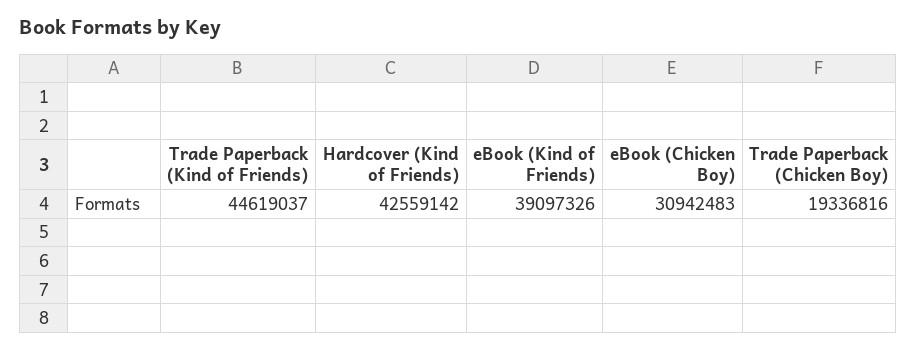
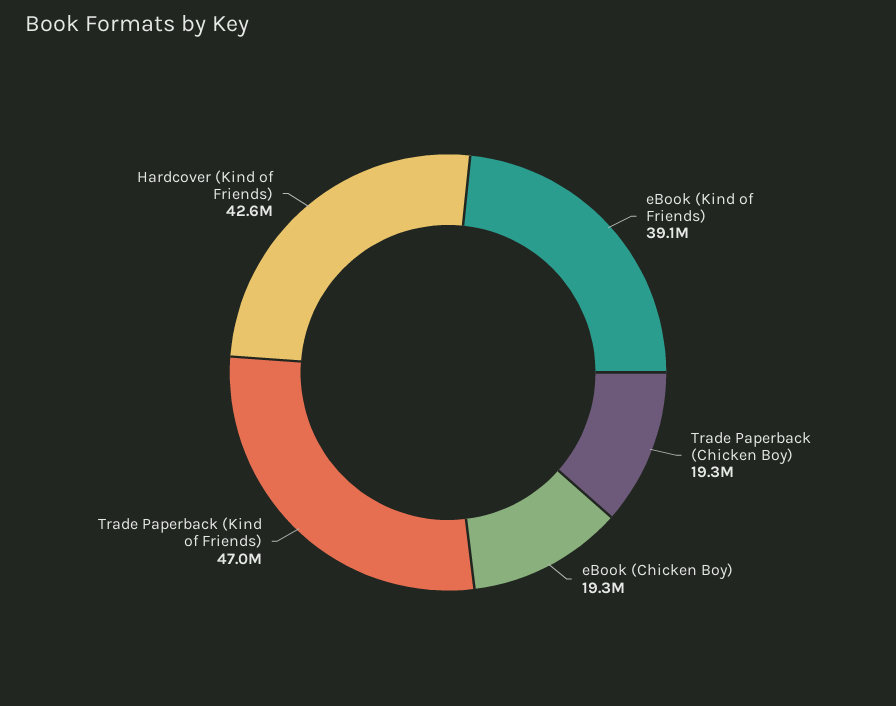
Trade Paperback (Kind of Friends): 44619037 -> 47000000
eBook (Chicken Boy): 30942483 -> 19300000

